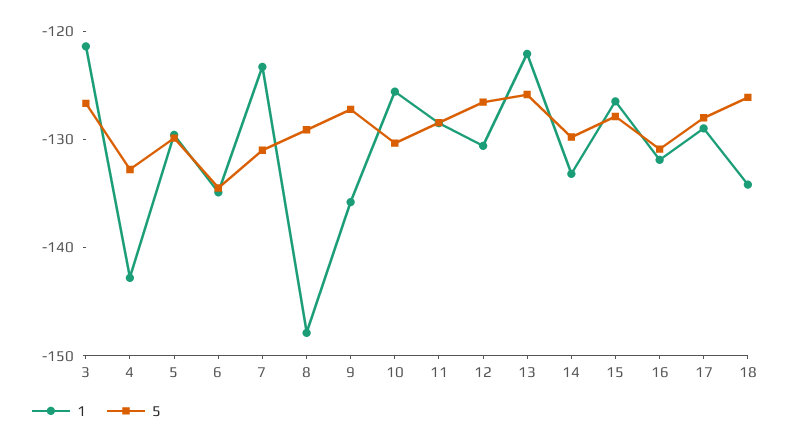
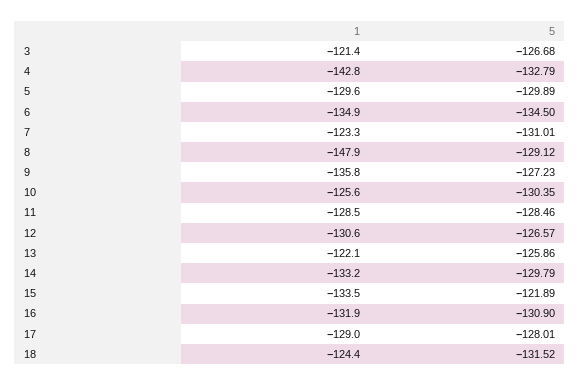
1, 15: -126 -> -133.5
5, 15: -128 -> -121.89
1, 18: -134 -> -124.4
5, 18: -126 -> -131.52

